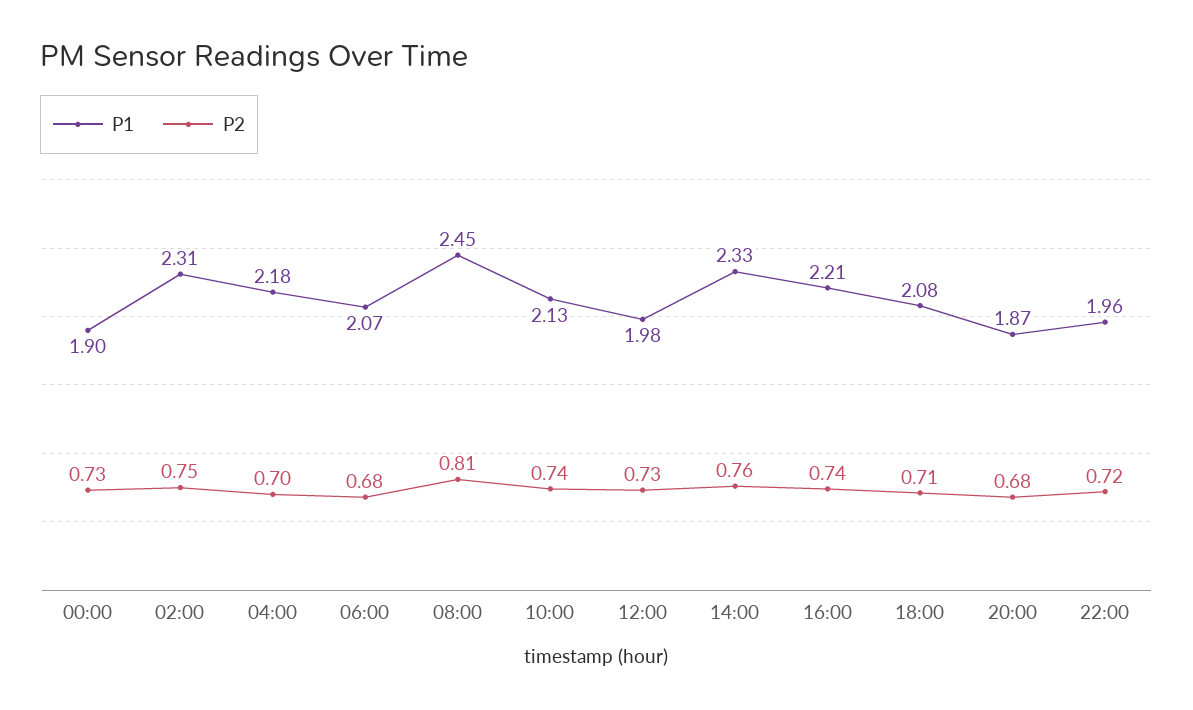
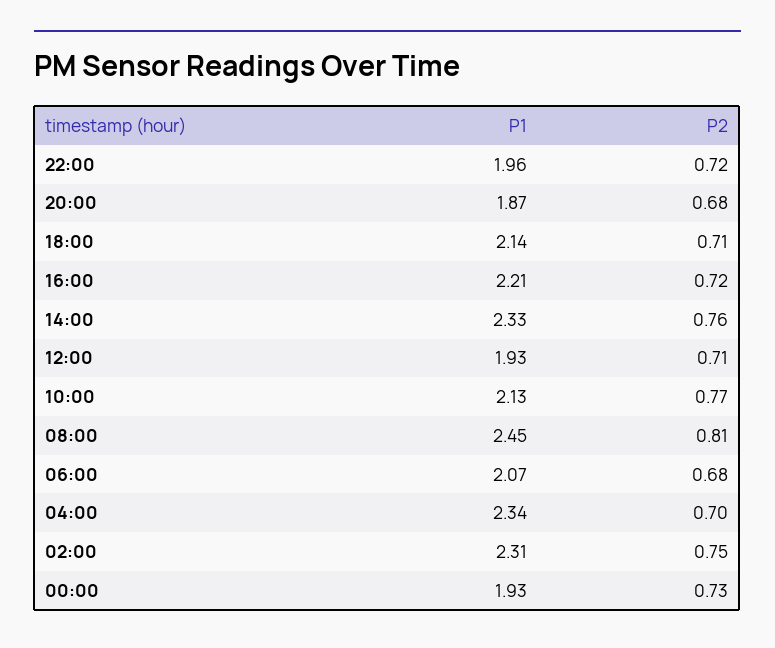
P1, 00:00: 1.9 -> 1.93
P1, 04:00: 2.18 -> 2.34
P2, 10:00: 0.74 -> 0.77
P1, 12:00: 1.98 -> 1.93
P2, 12:00: 0.73 -> 0.71
P2, 16:00: 0.74 -> 0.72
P1, 18:00: 2.08 -> 2.14

